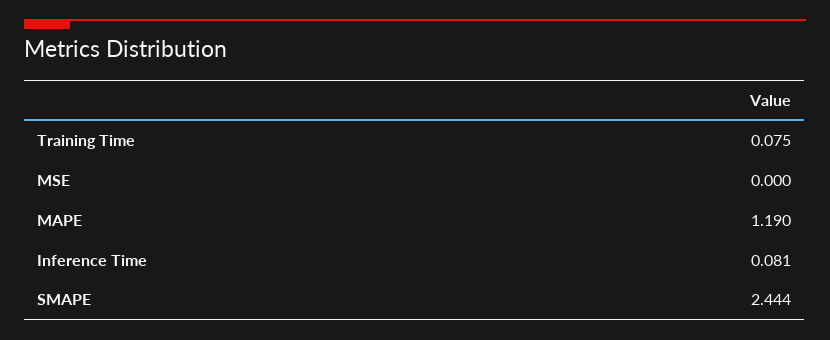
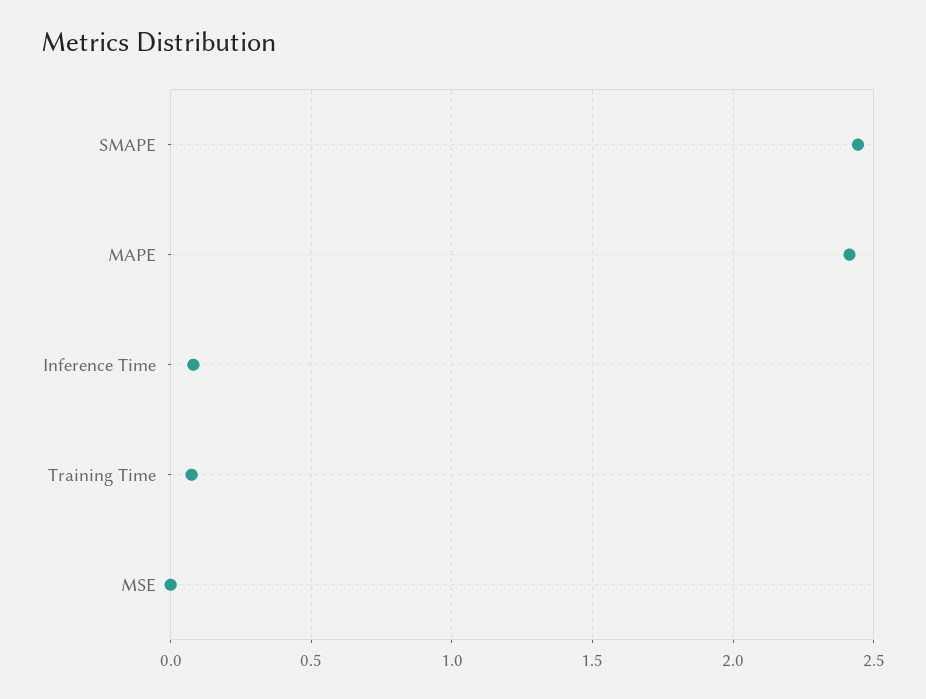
MAPE: 1.19 -> 2.4

